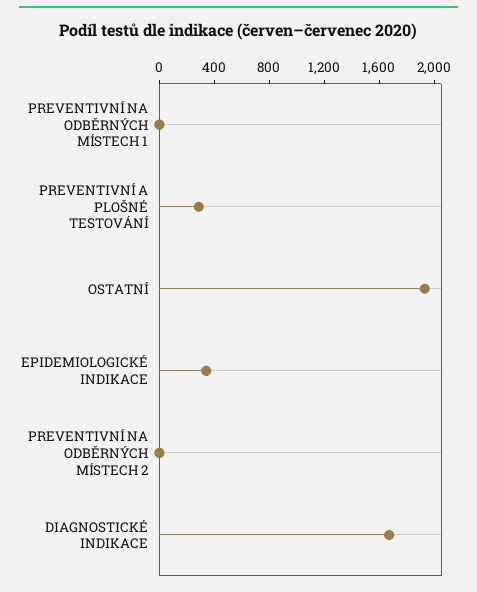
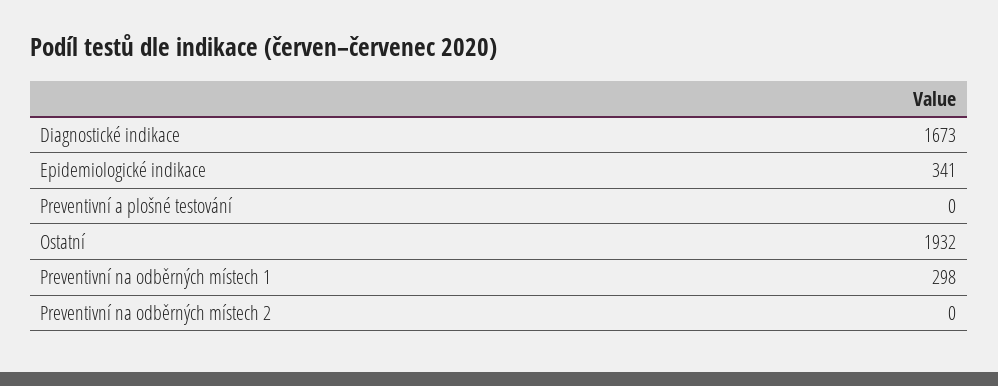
PREVENTIVNÍ NA ODBĚRNÝCH MÍSTECH 1: 0 -> 298
PREVENTIVNÍ A PLOŠNÉ TESTOVÁNÍ: 300 -> 0

